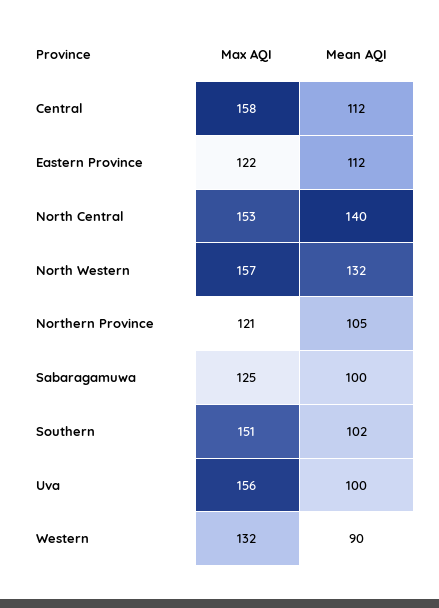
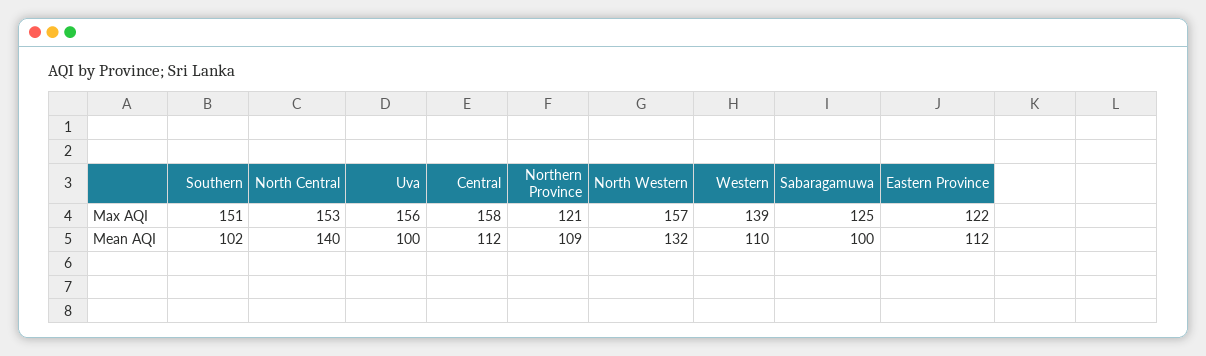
Mean AQI, Northern Province: 105 -> 109
Max AQI, Western: 132 -> 139
Mean AQI, Western: 90 -> 110

